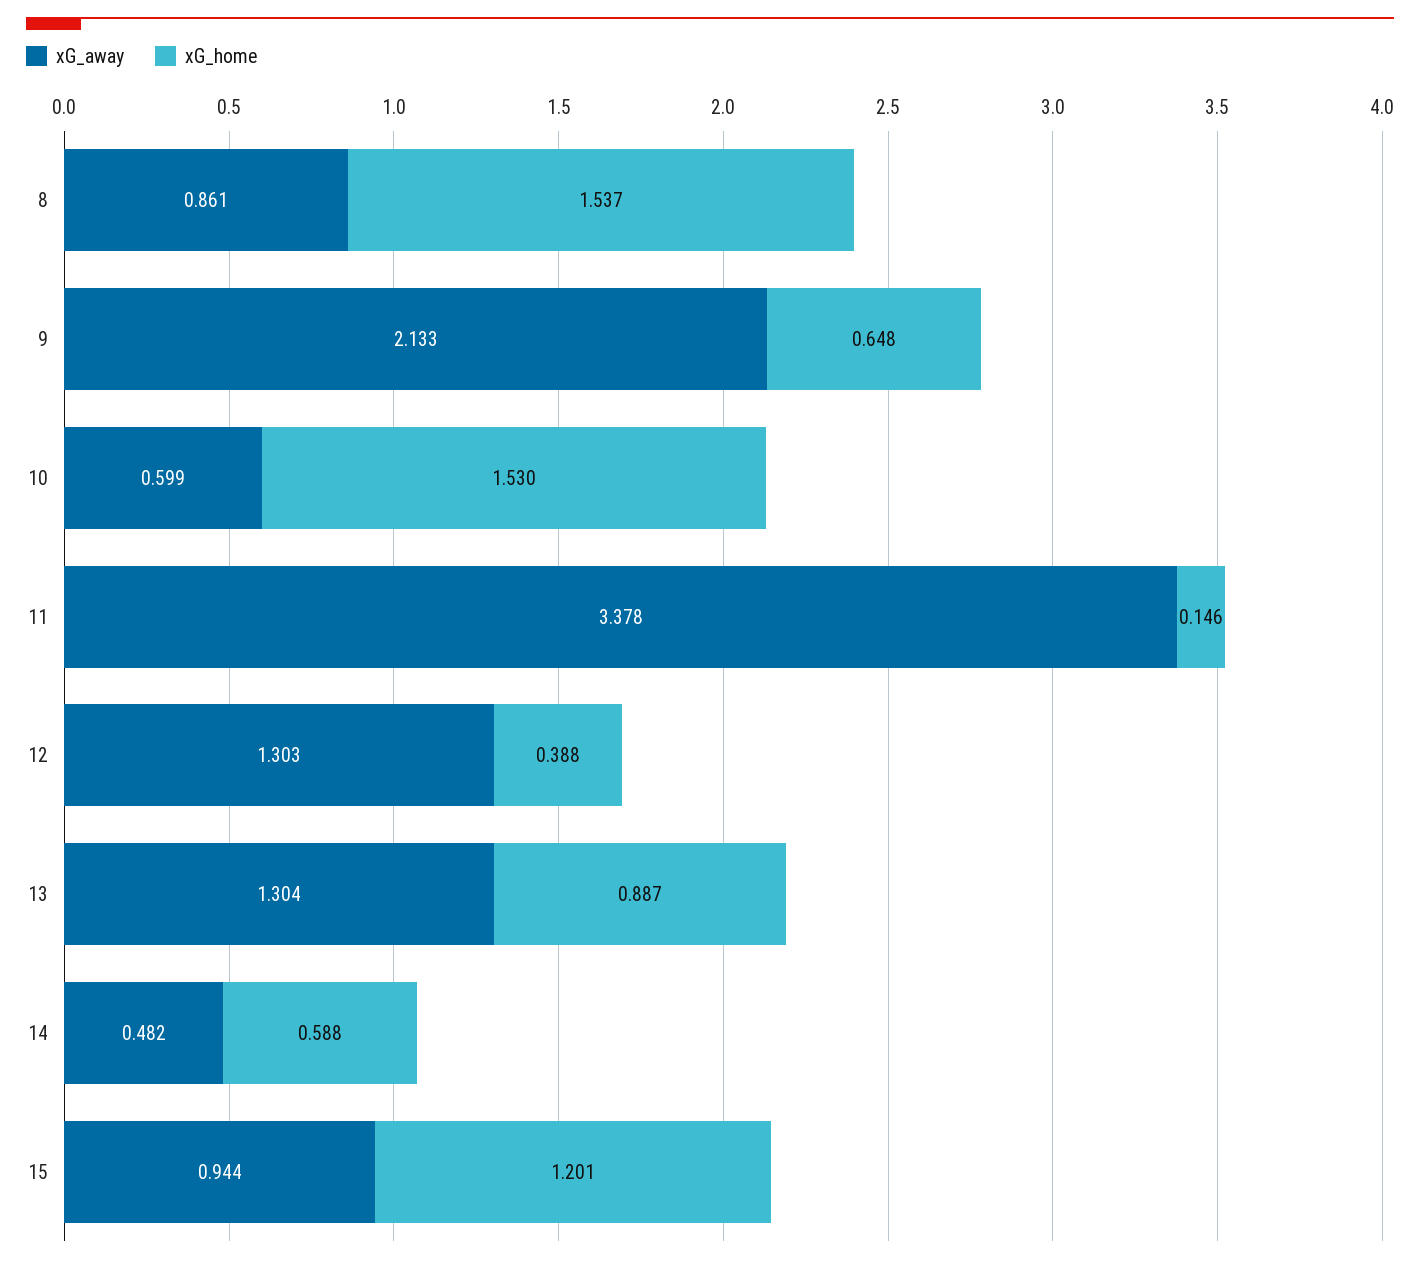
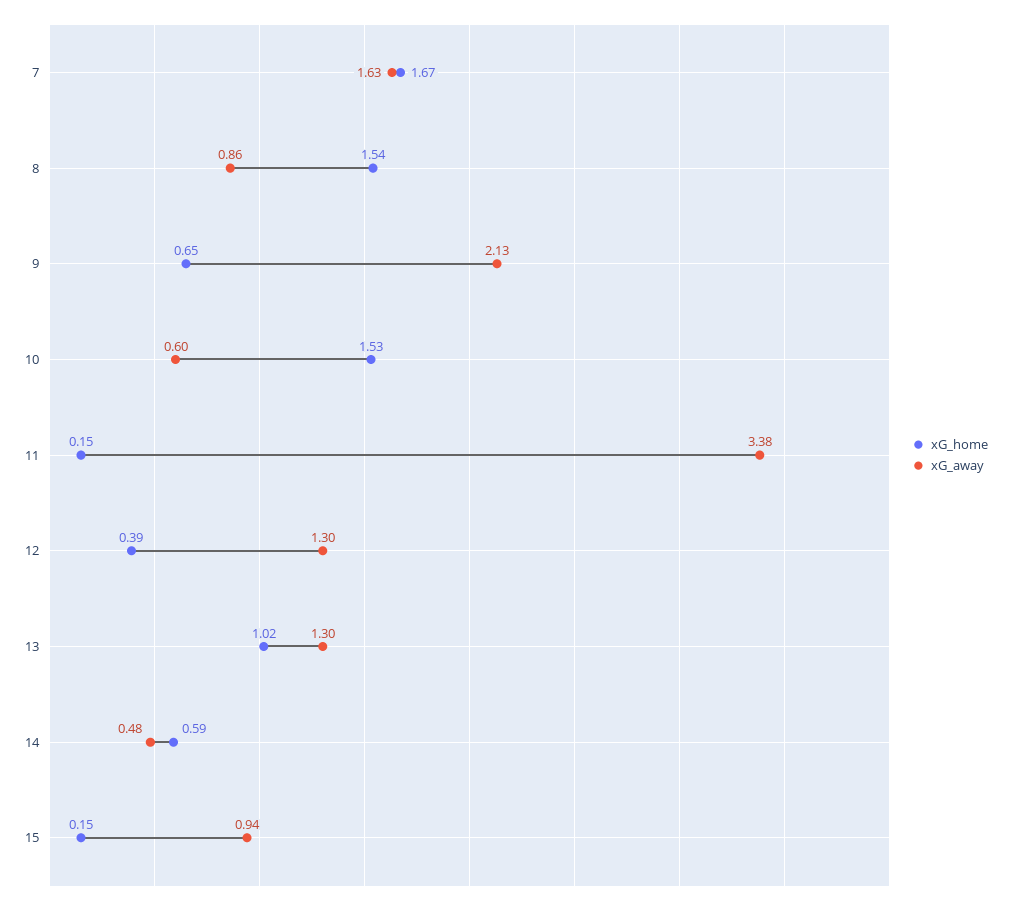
xG_home, 13: 0.887 -> 1.02
xG_home, 15: 1.201 -> 0.15
xG_home, 7: none -> 1.67
xG_away, 7: none -> 1.63

